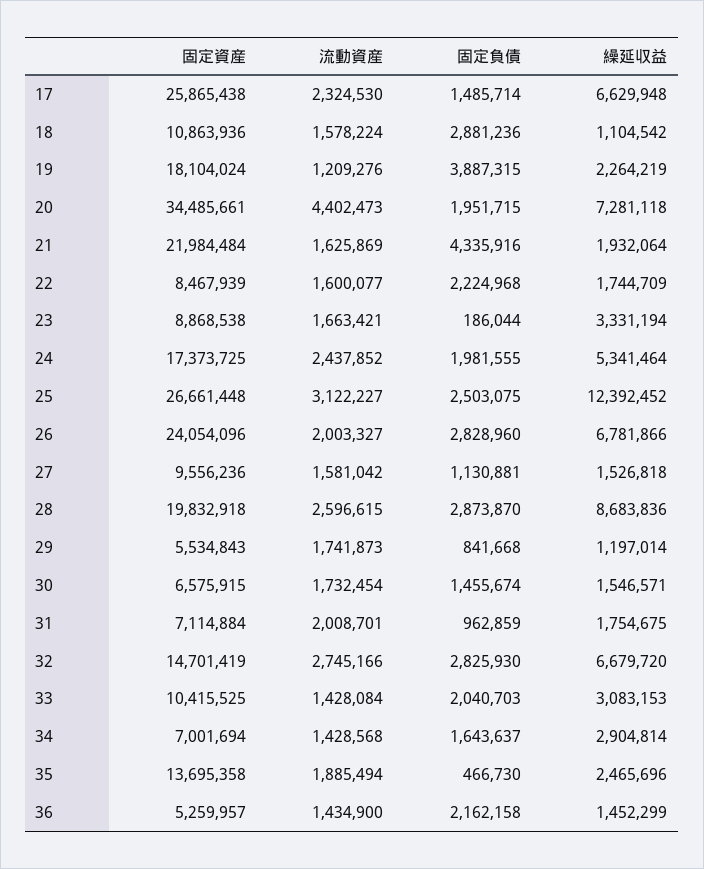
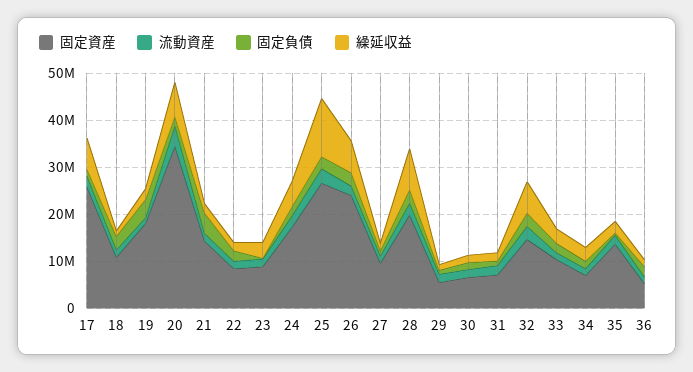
固定資産, 21: 21984484 -> 14000000

